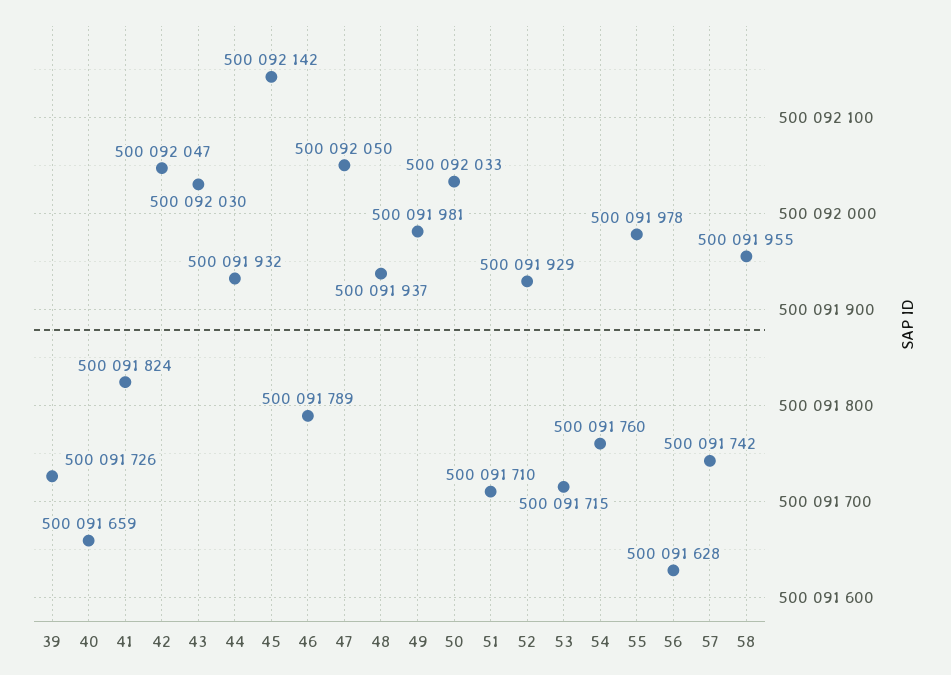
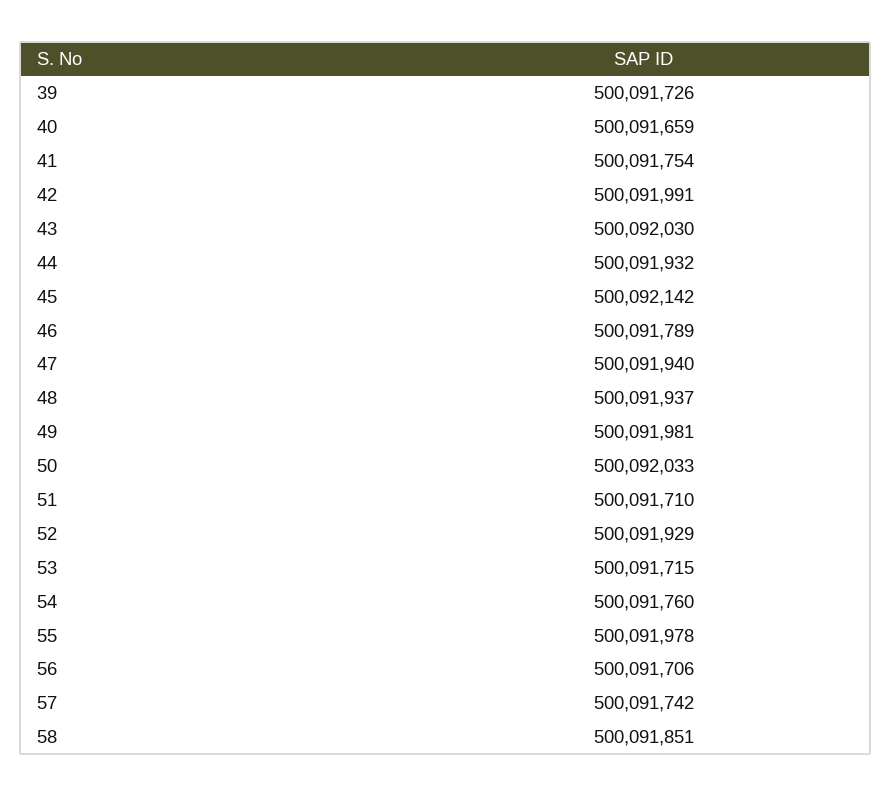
41: 500091824 -> 500091754
42: 500092047 -> 500091991
47: 500092050 -> 500091940
56: 500091628 -> 500091706
58: 500091955 -> 500091851

